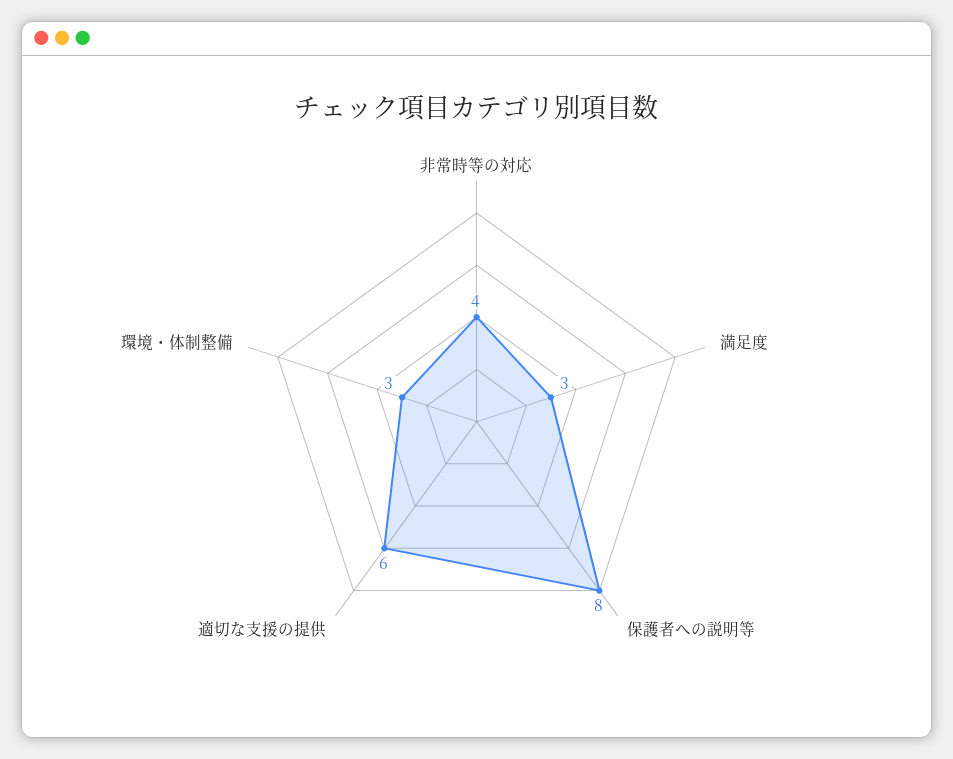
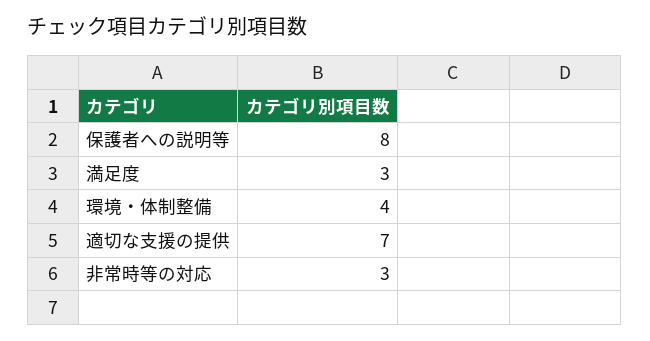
非常時等の対応: 4 -> 3
適切な支援の提供: 6 -> 7
環境・体制整備: 3 -> 4

